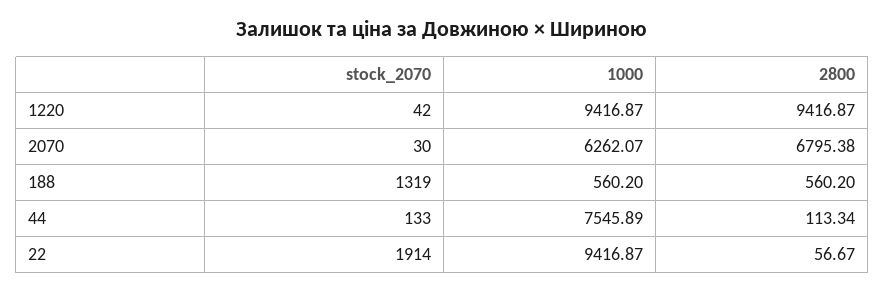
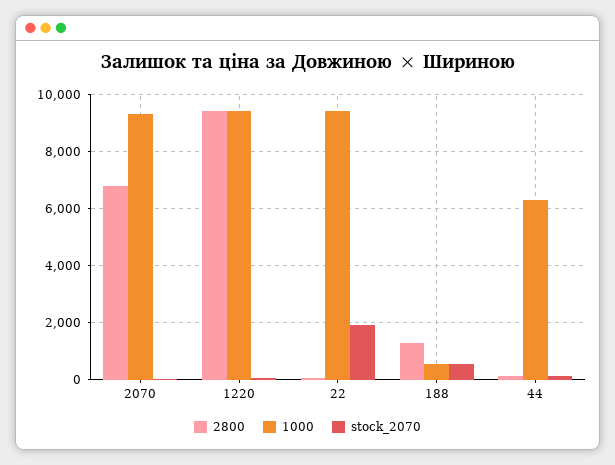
1000, 2070: 6262.07 -> 9250
stock_2070, 188: 1319 -> 500
2800, 188: 560.2 -> 1250
1000, 44: 7545.89 -> 6250

